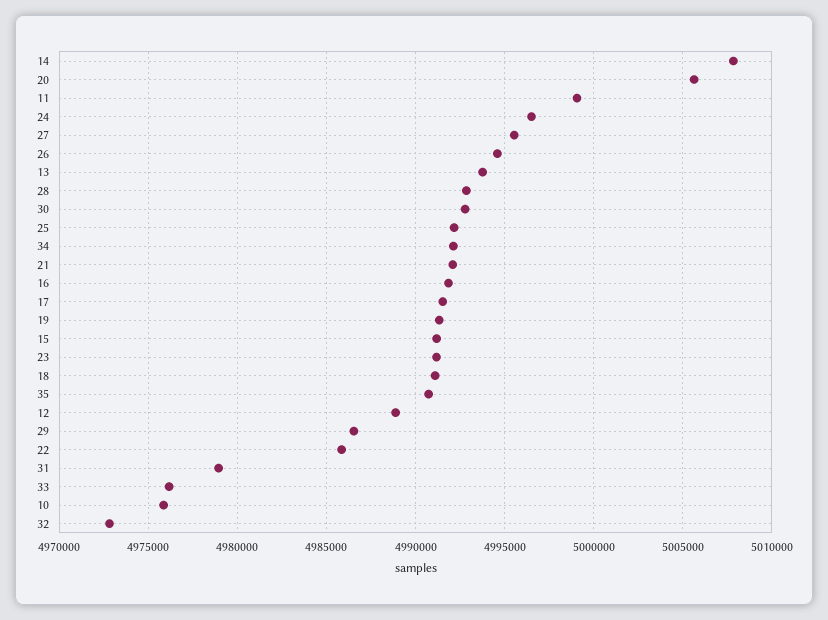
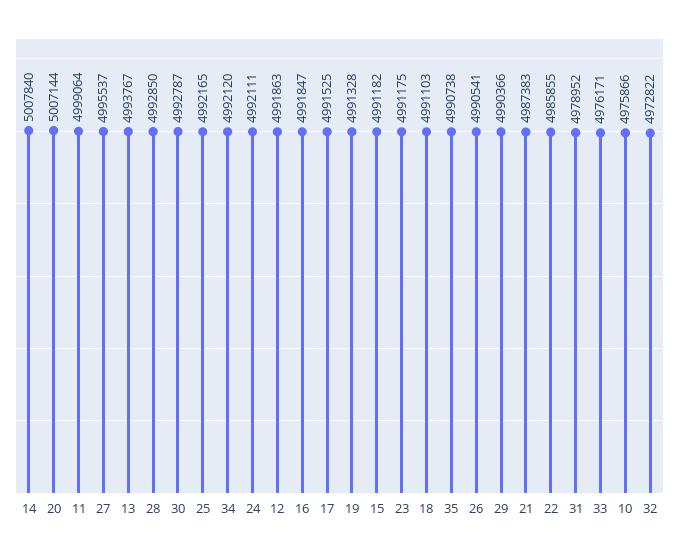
20: 5005500 -> 5007144
24: 4996500 -> 4992111
26: 4994500 -> 4990541
21: 4992000 -> 4987383
12: 4989000 -> 4991863
29: 4986500 -> 4990366

